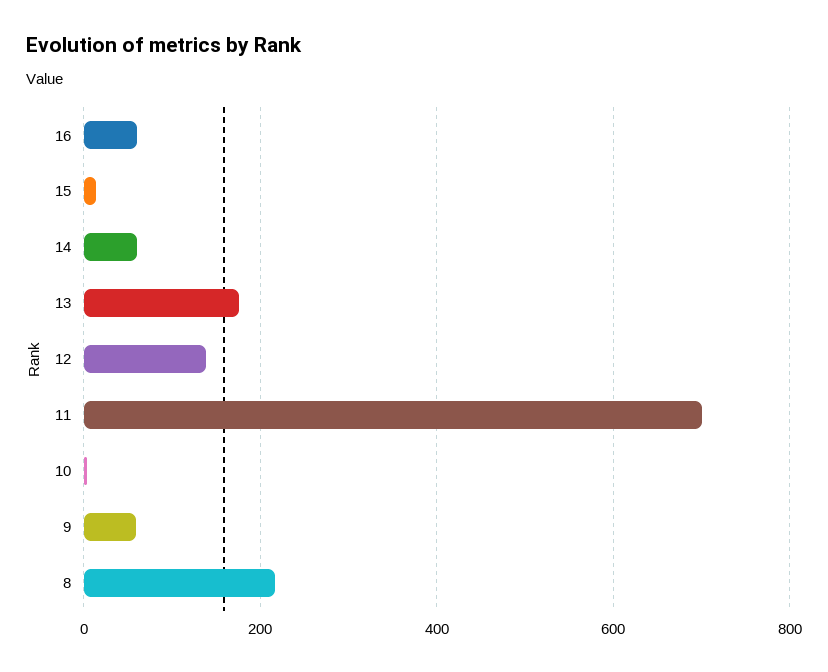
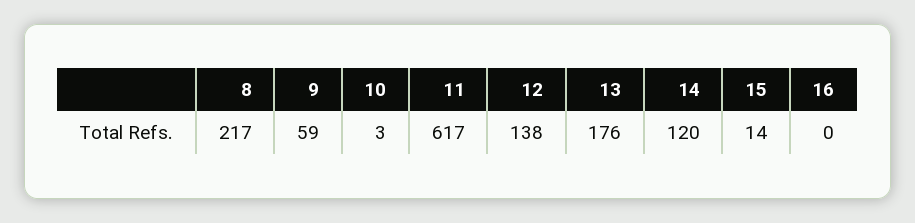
16: 60 -> 0
14: 60 -> 120
11: 700 -> 617

